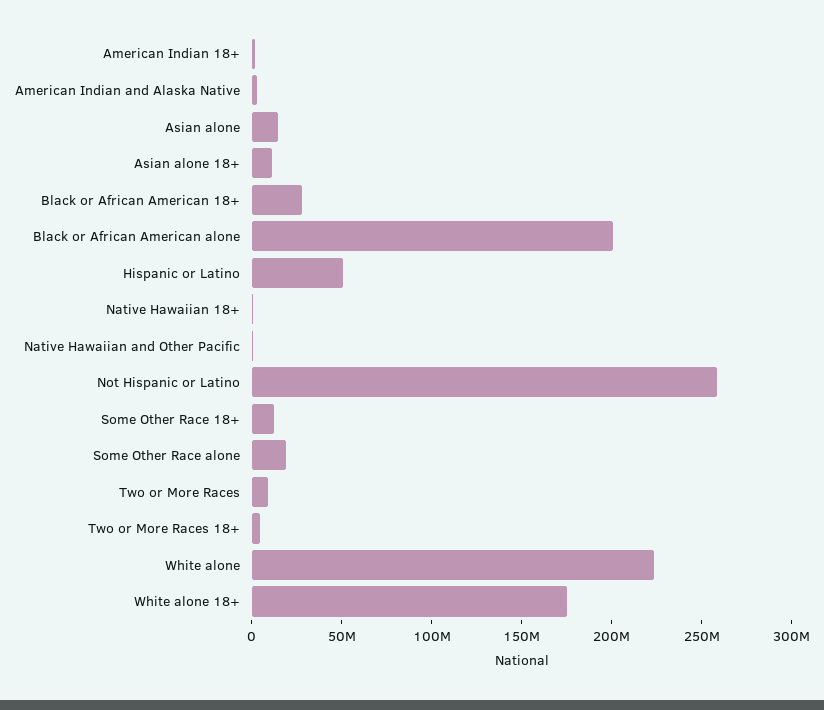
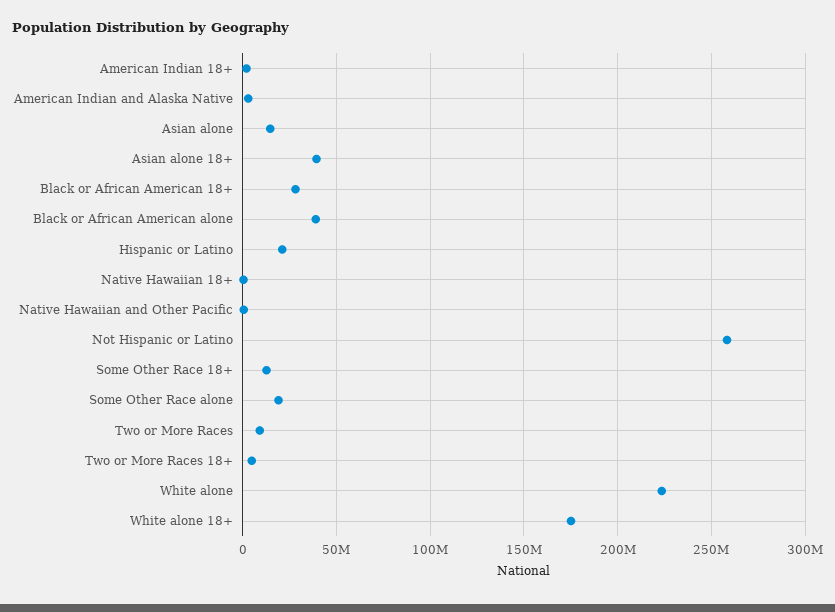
Asian alone 18+: 10000000 -> 40000000
Black or African American alone: 200000000 -> 40000000
Hispanic or Latino: 50000000 -> 20000000

